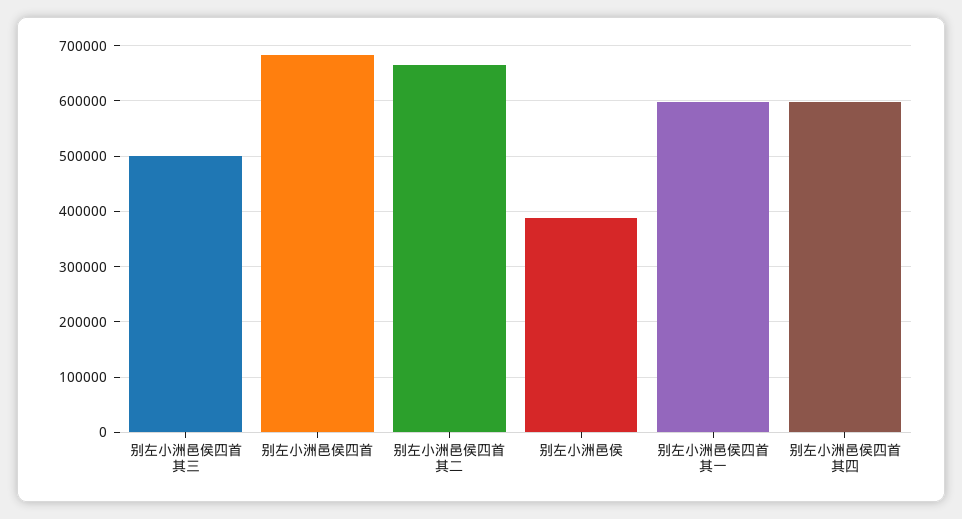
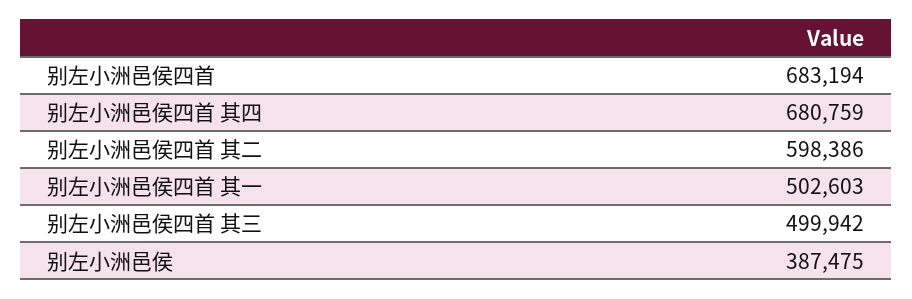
别左小洲邑侯四首 其二: 660000 -> 598386
别左小洲邑侯四首 其一: 600000 -> 502603
别左小洲邑侯四首 其四: 600000 -> 680759

